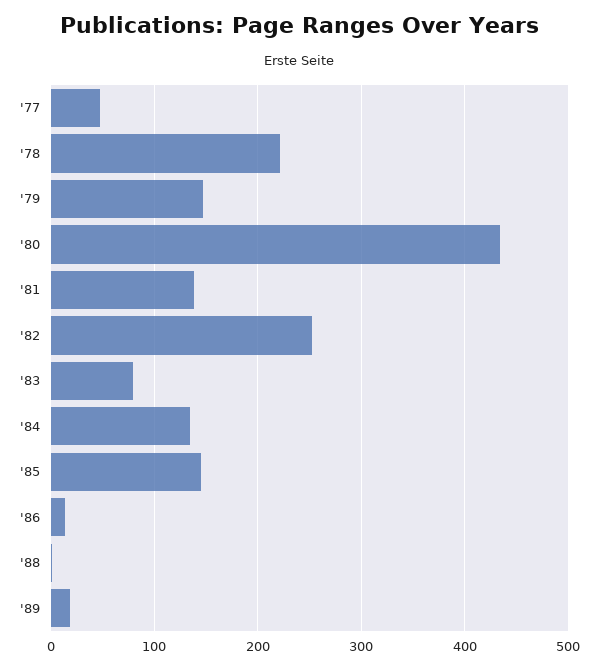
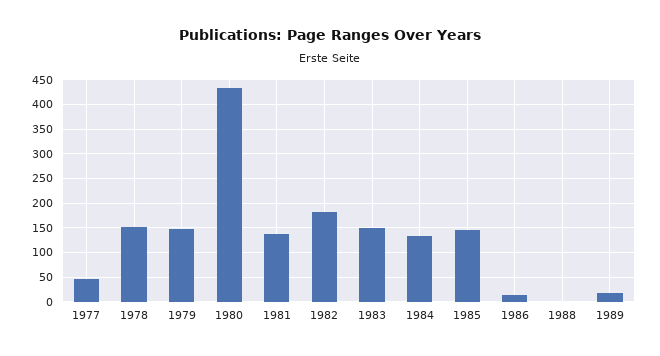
'78: 220 -> 150
'82: 250 -> 175
'83: 80 -> 150

